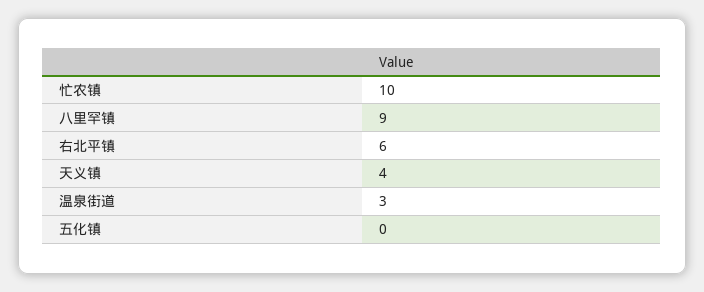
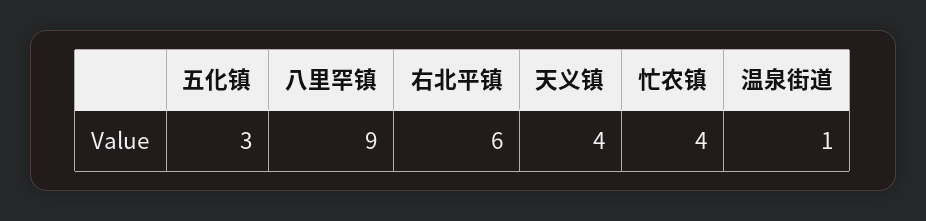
忙农镇: 10 -> 4
温泉街道: 3 -> 1
五化镇: 0 -> 3

